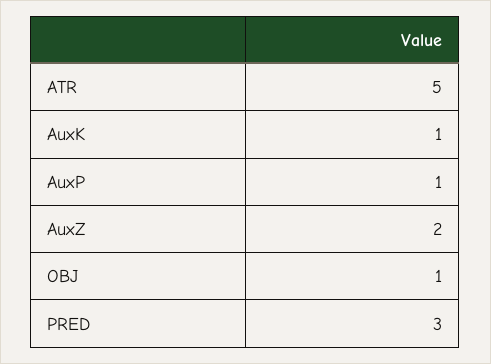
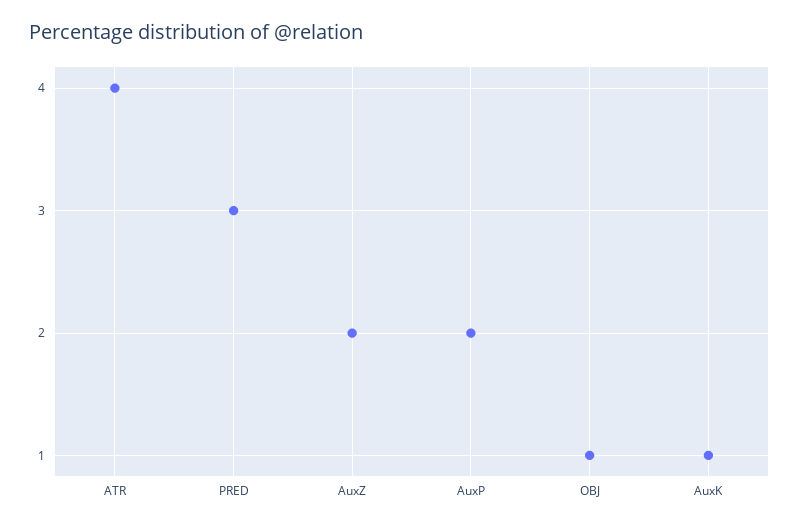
ATR: 5 -> 4
AuxP: 1 -> 2

